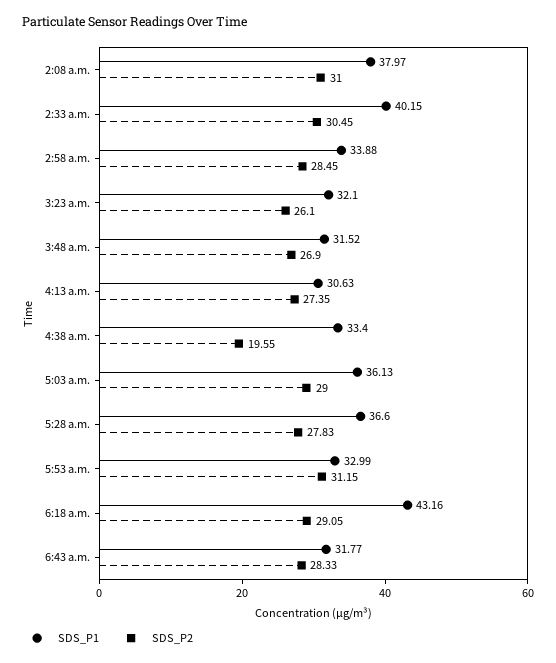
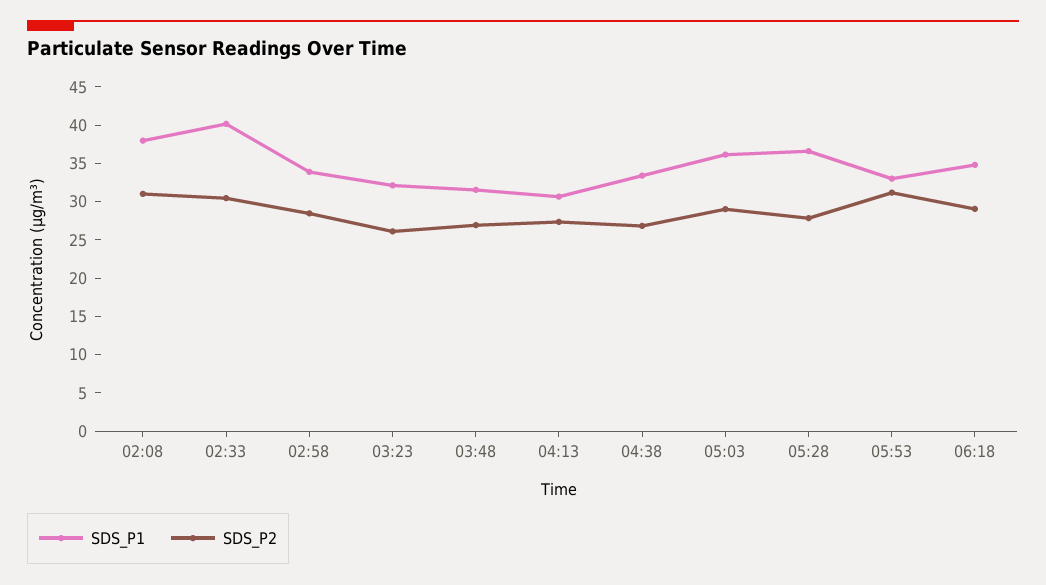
SDS_P2, 4:38 a.m.: 19.55 -> 27.5
SDS_P1, 6:18 a.m.: 43.16 -> 35
SDS_P1, 6:43 a.m.: 31.77 -> none
SDS_P2, 6:43 a.m.: 28.33 -> none

